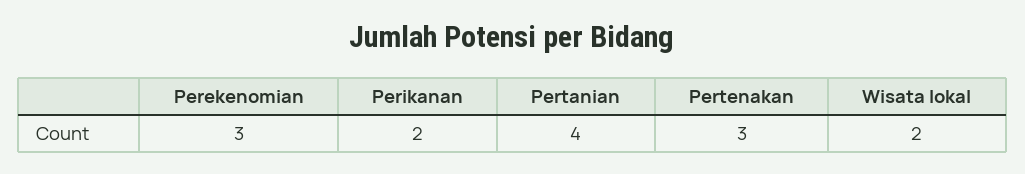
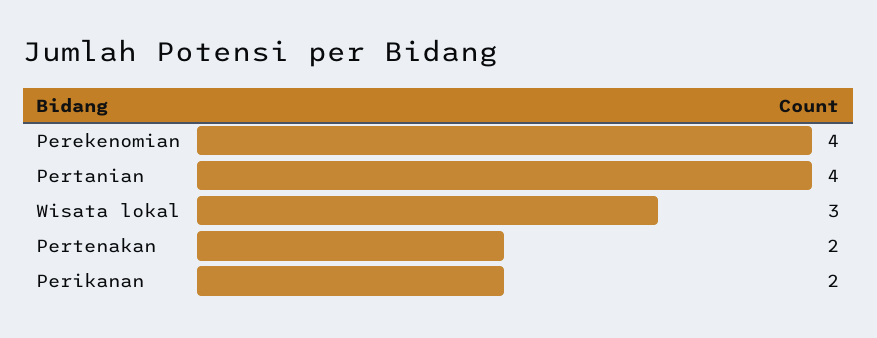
Perekenomian: 3 -> 4
Pertenakan: 3 -> 2
Wisata lokal: 2 -> 3

